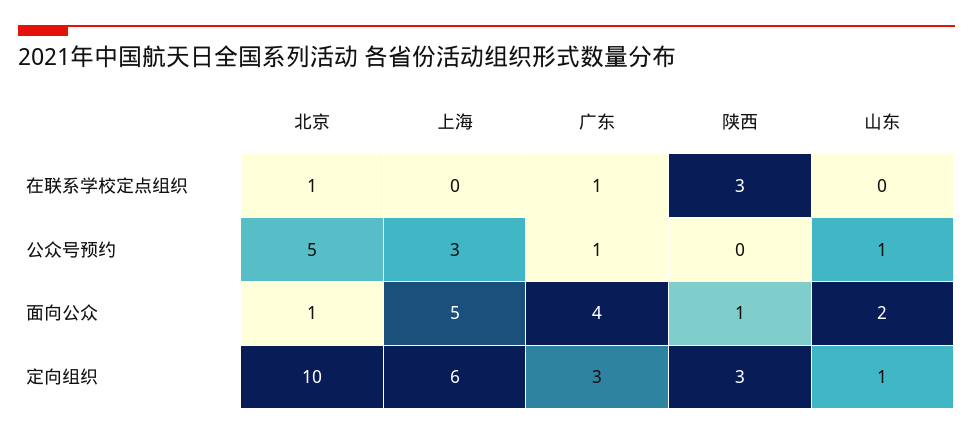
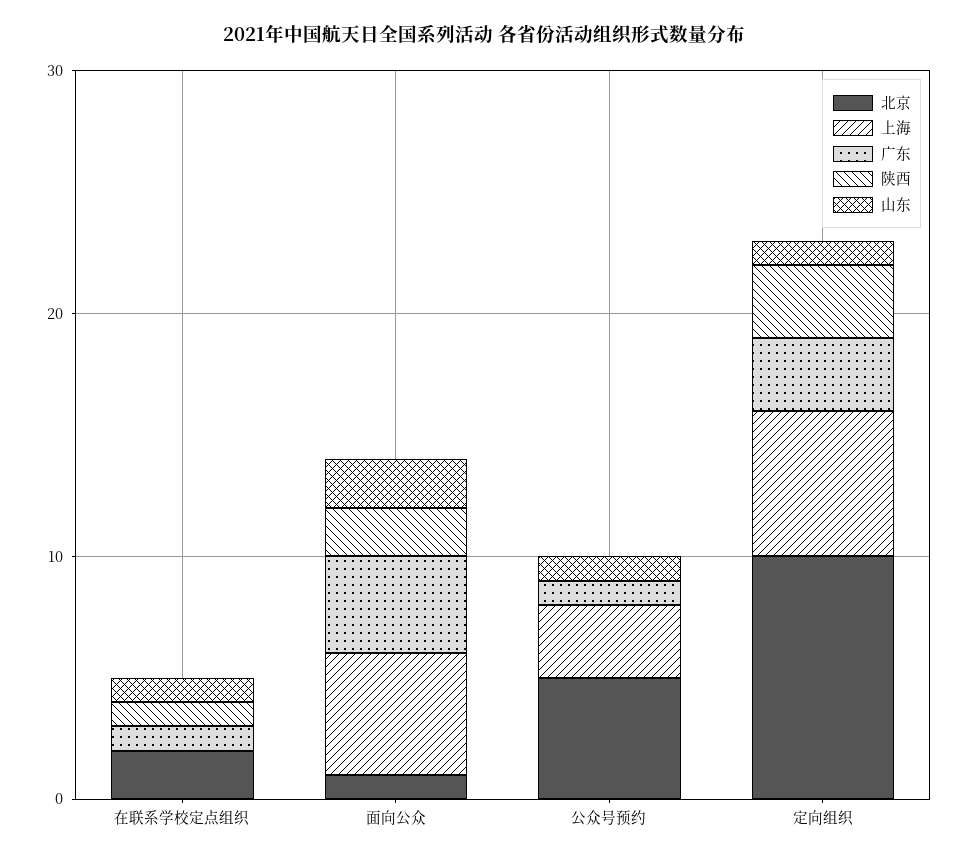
北京, 在联系学校定点组织: 1 -> 2
陕西, 在联系学校定点组织: 3 -> 1
山东, 在联系学校定点组织: 0 -> 1
陕西, 面向公众: 1 -> 2

